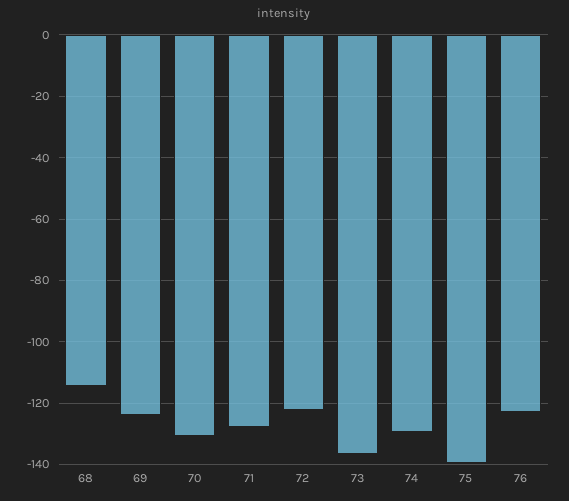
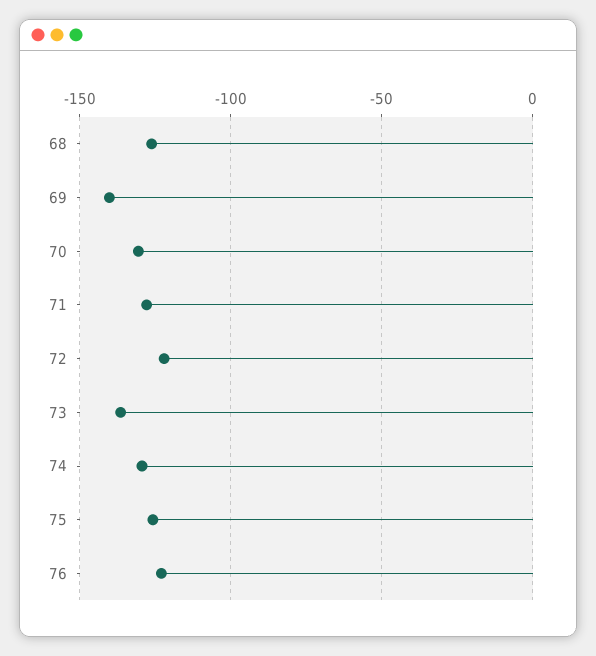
68: -114 -> -125
69: -124 -> -140
75: -140 -> -125

